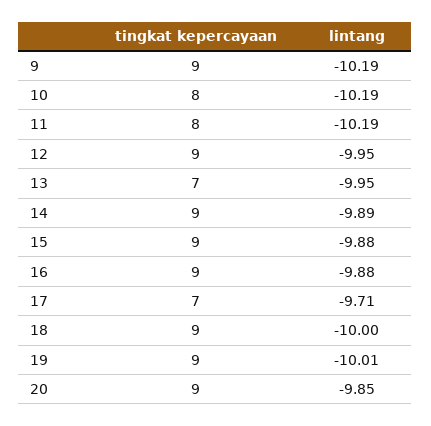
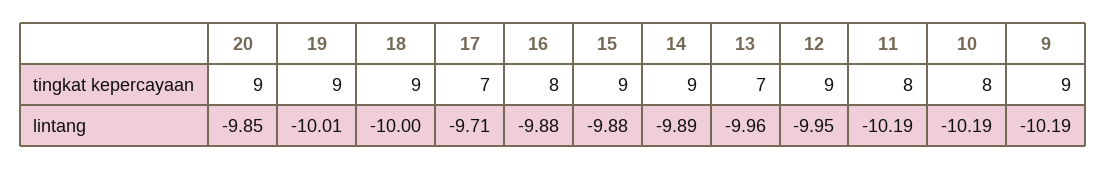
lintang, 13: -9.95 -> -9.96
tingkat kepercayaan, 16: 9 -> 8

